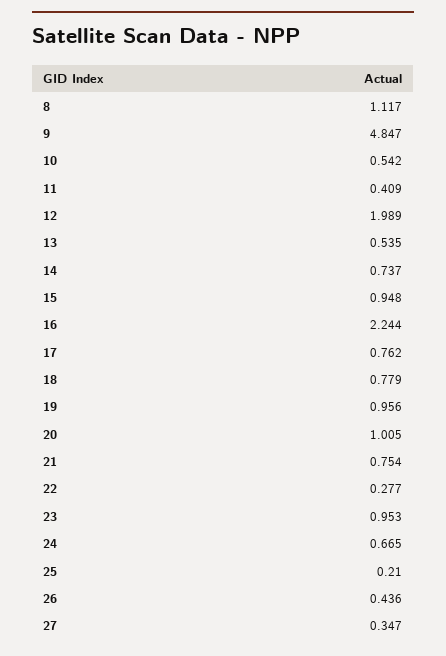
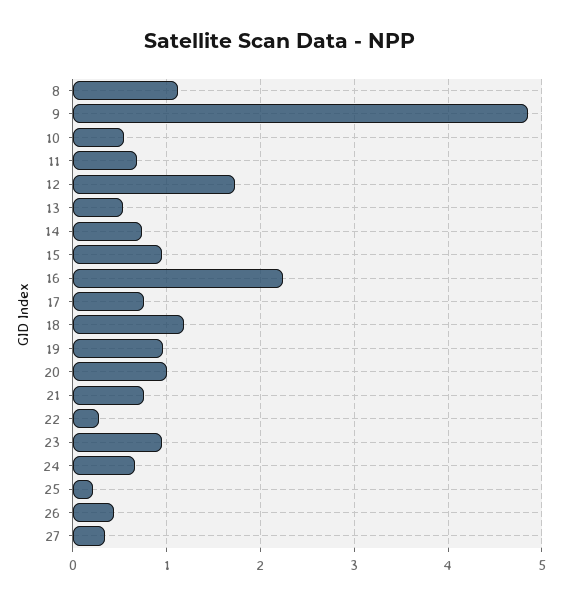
11: 0.409 -> 0.7
12: 1.989 -> 1.7
18: 0.779 -> 1.2

